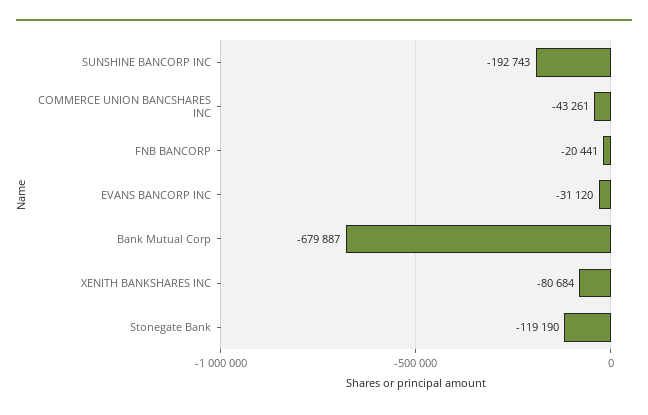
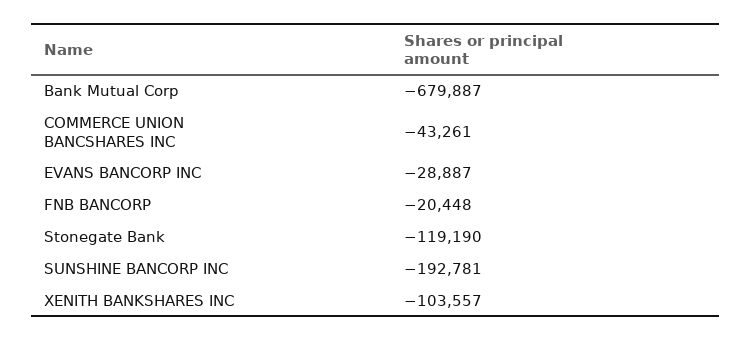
SUNSHINE BANCORP INC: -192743 -> -192781
FNB BANCORP: -20441 -> -20448
EVANS BANCORP INC: -31120 -> -28887
XENITH BANKSHARES INC: -80684 -> -103557

